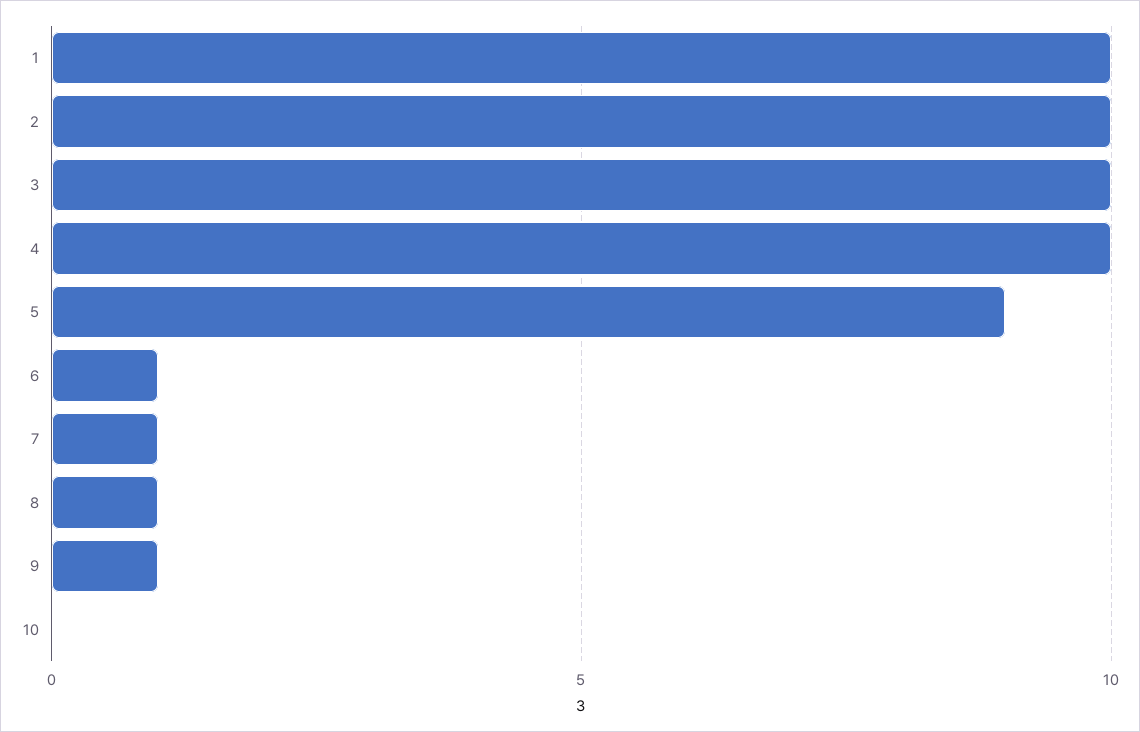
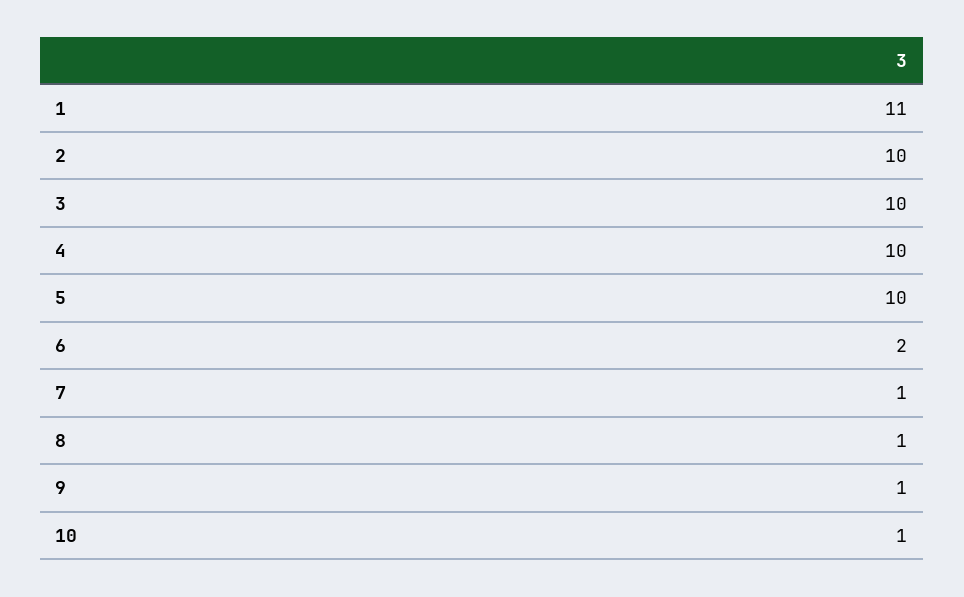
1: 10 -> 11
5: 9 -> 10
6: 1 -> 2
10: 0 -> 1

